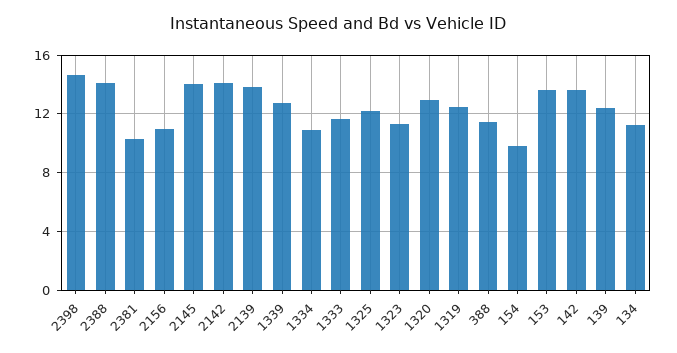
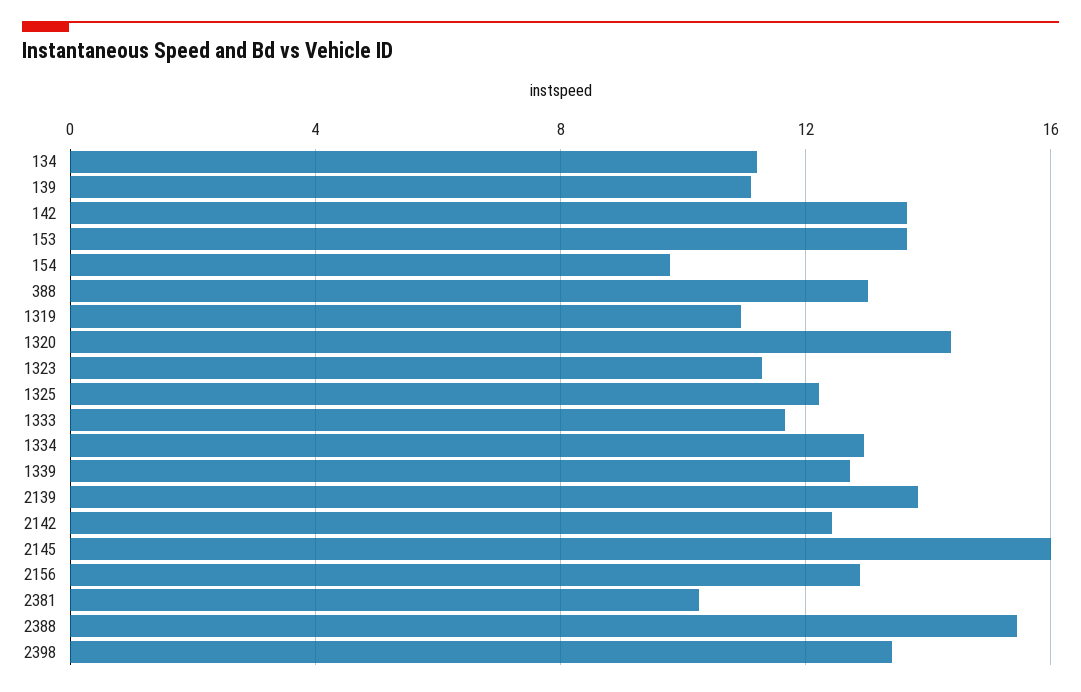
2398: 14.5 -> 13.5
2388: 14 -> 15.5
2156: 11 -> 13
2145: 14 -> 16
2142: 14 -> 12.5
1334: 11 -> 13
1320: 13 -> 14.5
1319: 12.5 -> 11
388: 11.5 -> 13
139: 12.5 -> 11

